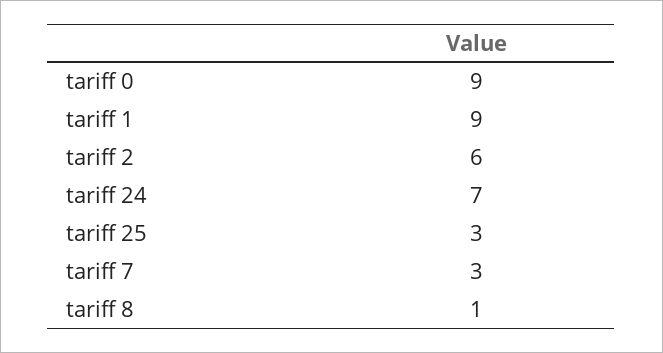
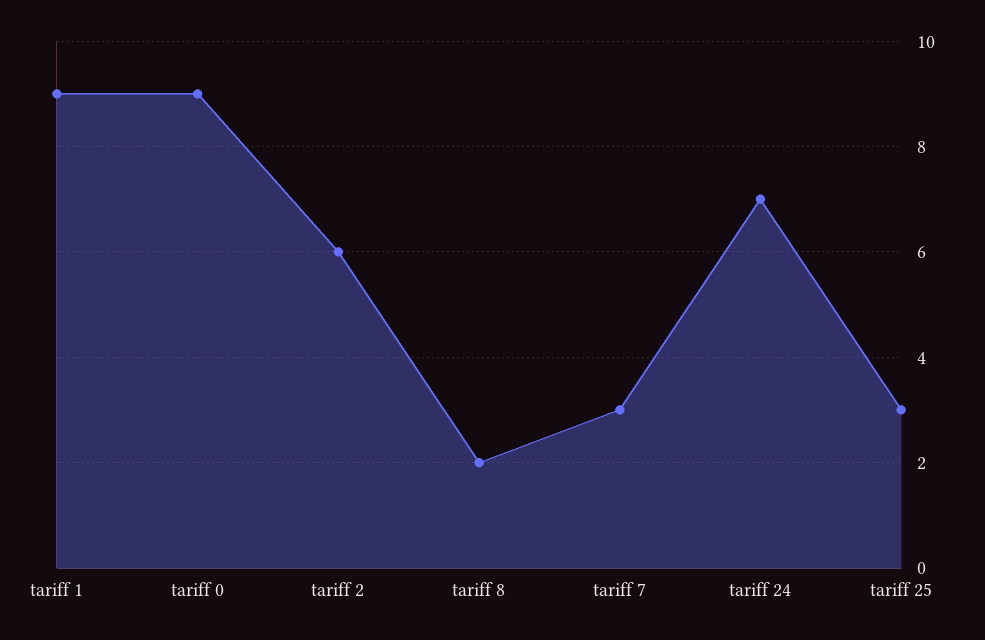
tariff 8: 1 -> 2

